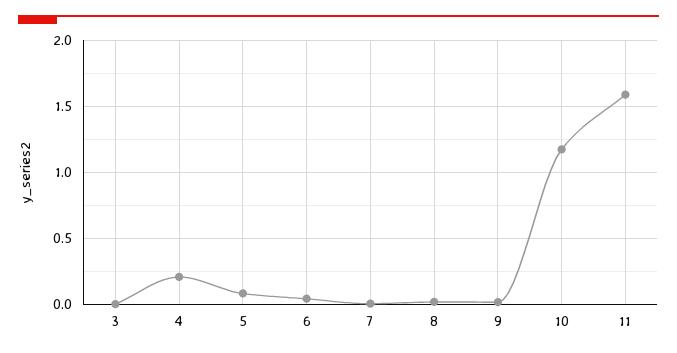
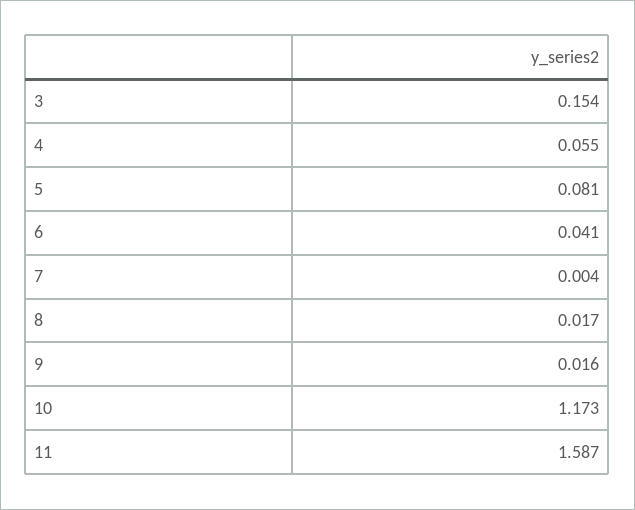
3: 0 -> 0.154
4: 0.2 -> 0.055

